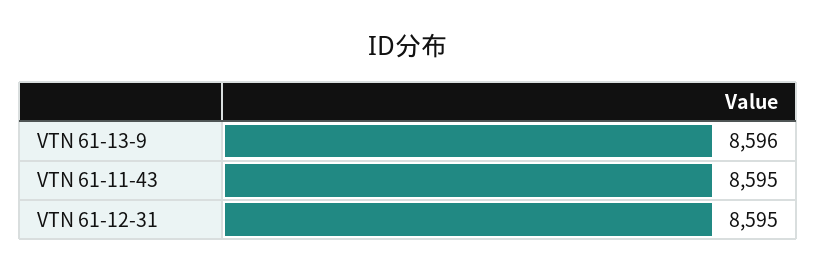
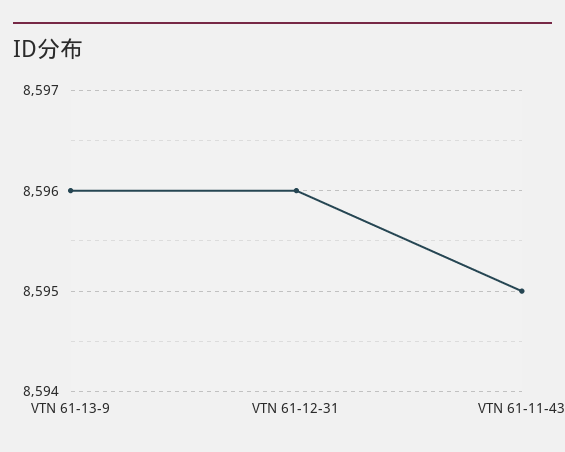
VTN 61-12-31: 8595 -> 8596

